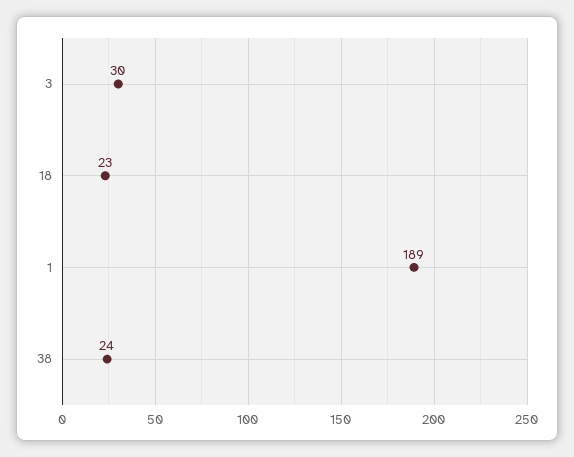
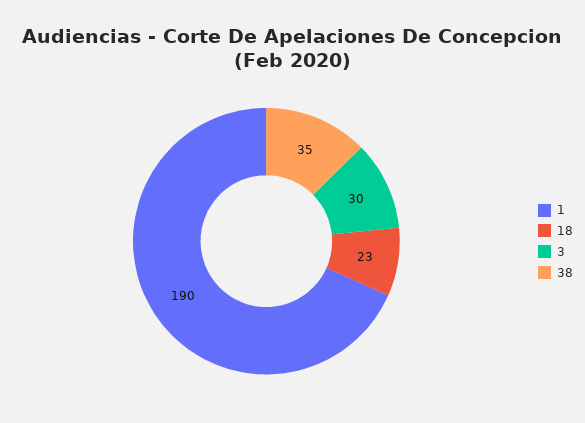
1: 189 -> 190
38: 24 -> 35

